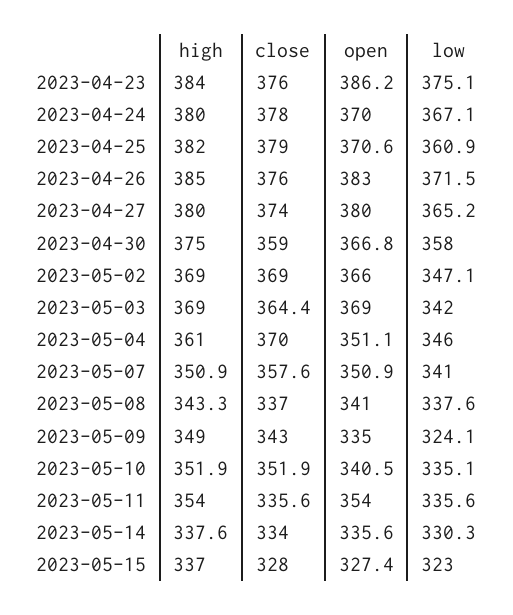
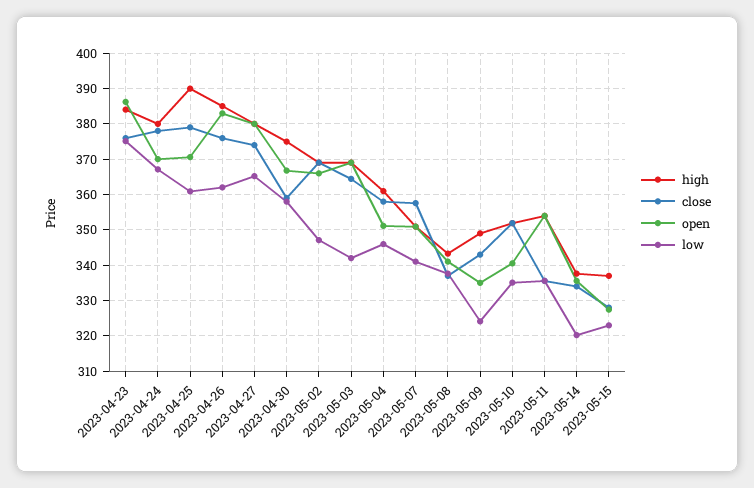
high, 2023-04-25: 382 -> 390
low, 2023-04-26: 371.5 -> 362
close, 2023-05-04: 370 -> 358
low, 2023-05-14: 330.3 -> 320

